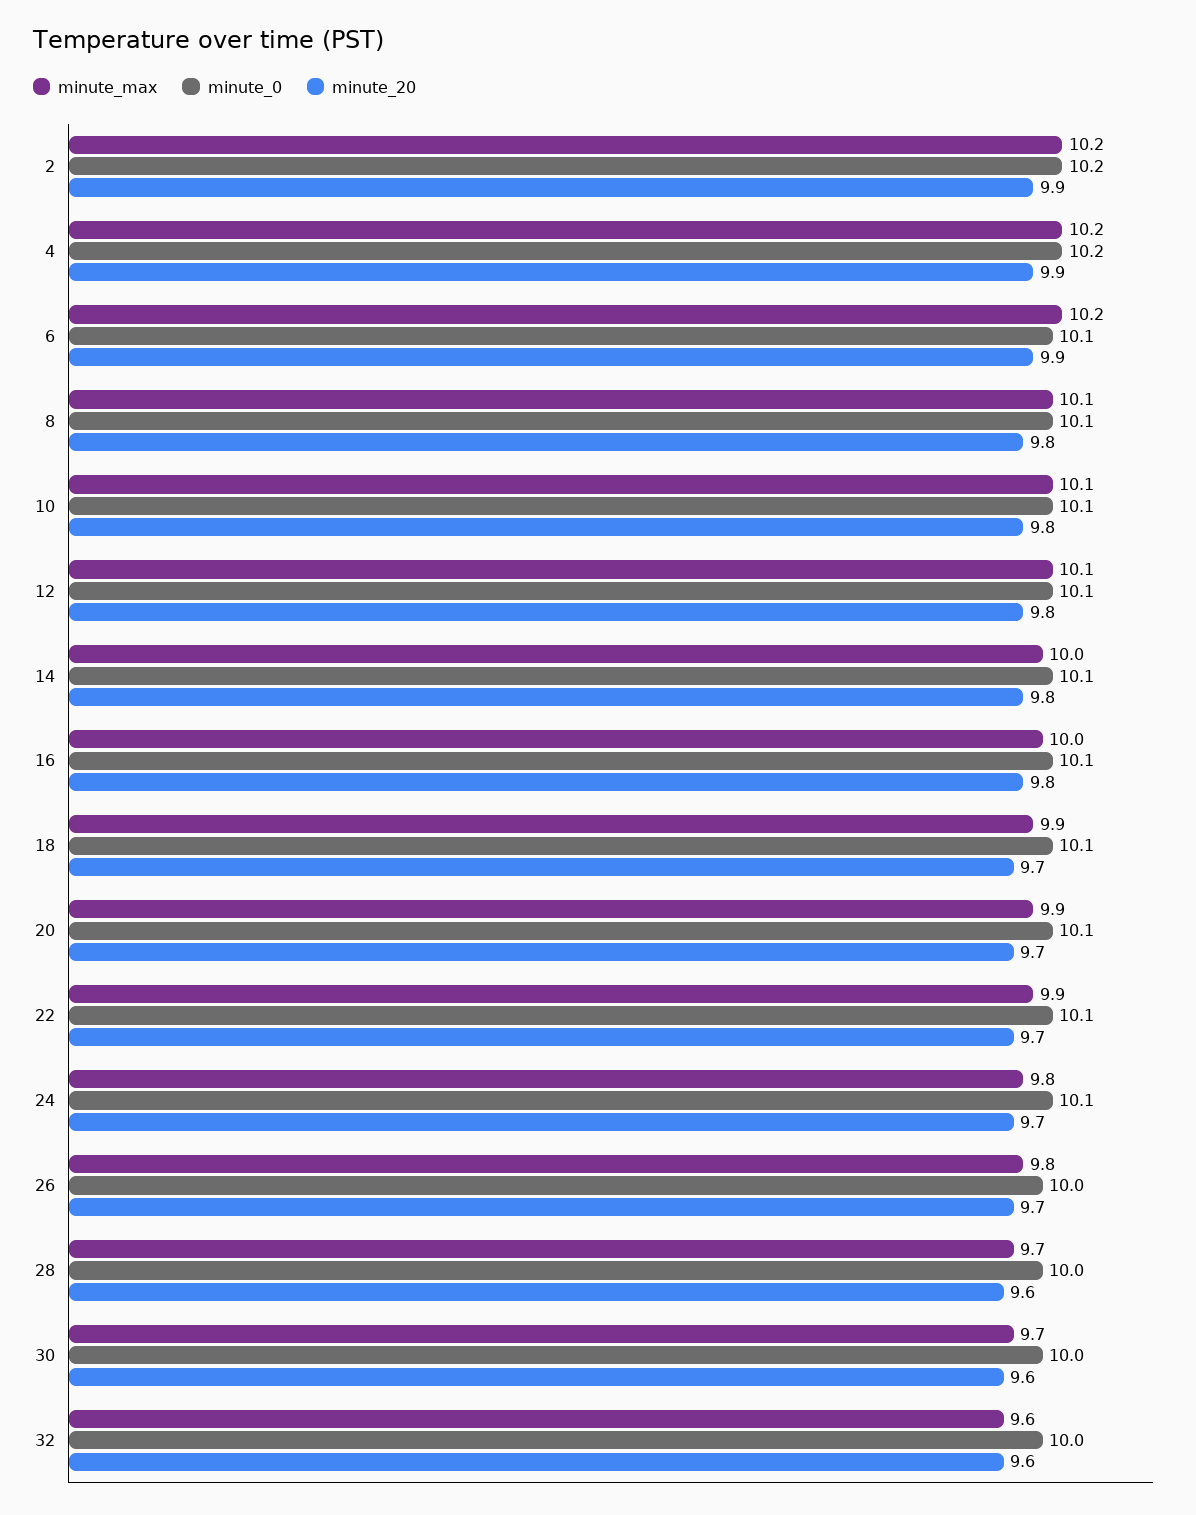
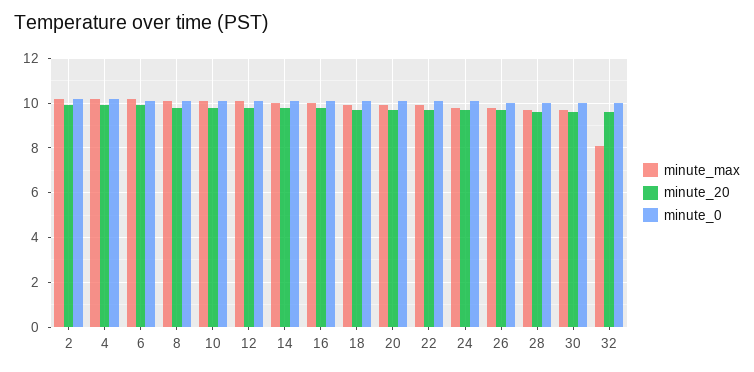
minute_max, 32: 9.6 -> 8

